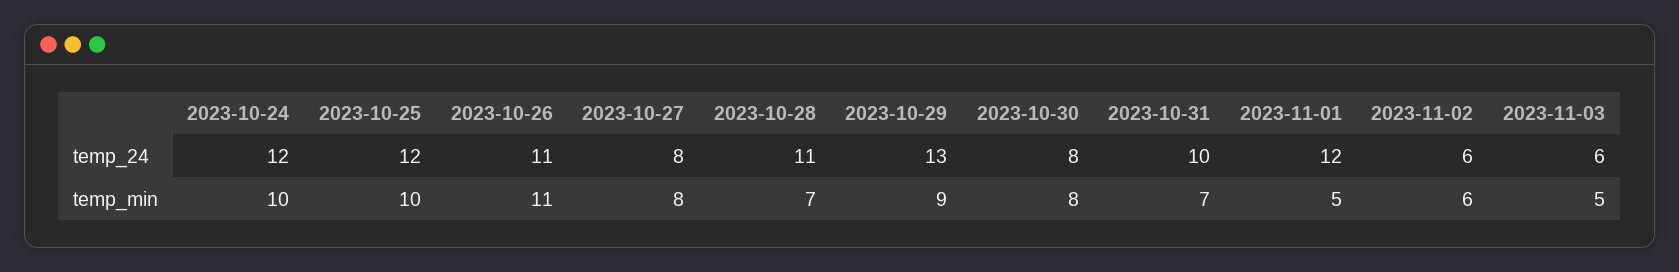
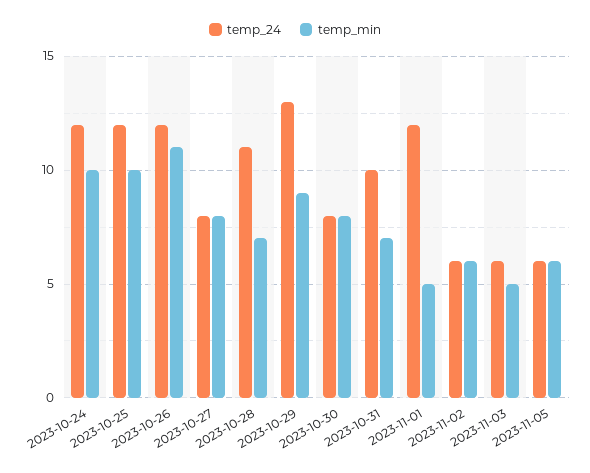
temp_24, 2023-10-26: 11 -> 12
temp_24, 2023-11-05: none -> 6
temp_min, 2023-11-05: none -> 6

